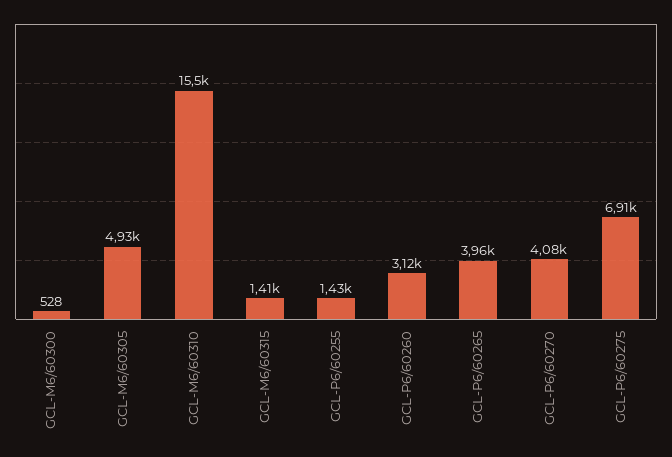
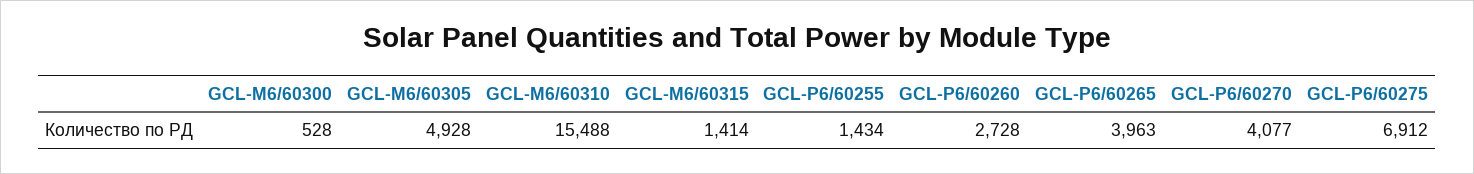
GCL-P6/60260: 3120 -> 2728

